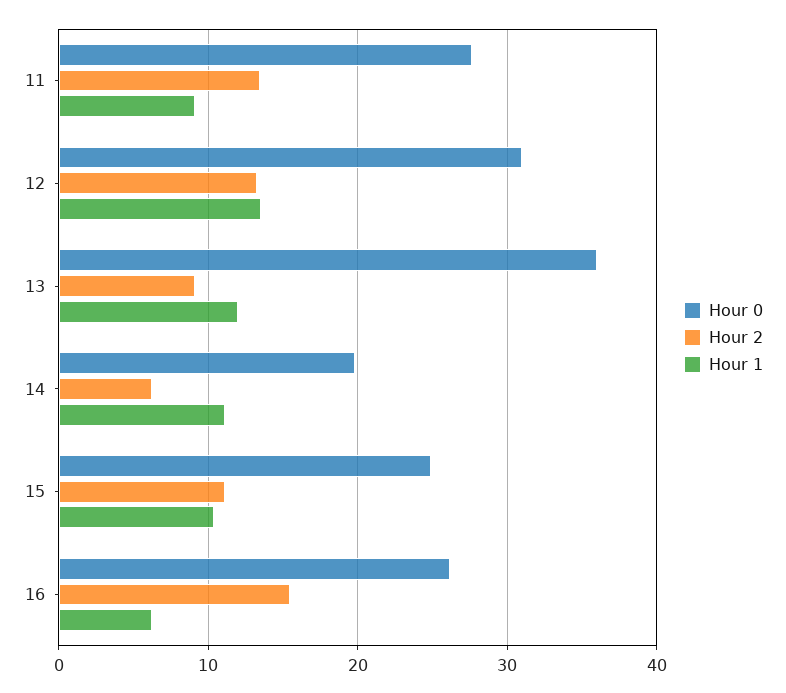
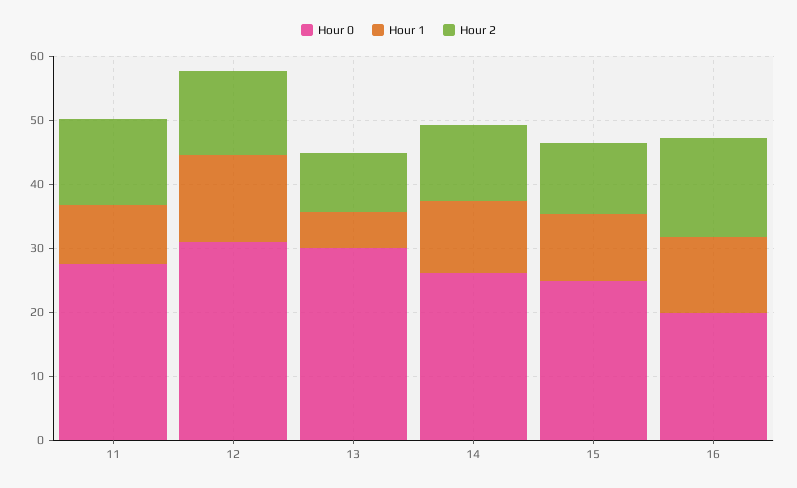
Hour 0, 13: 36 -> 30
Hour 1, 13: 12 -> 6
Hour 0, 14: 20 -> 26
Hour 2, 14: 6 -> 12
Hour 0, 16: 26 -> 20
Hour 1, 16: 6 -> 12

